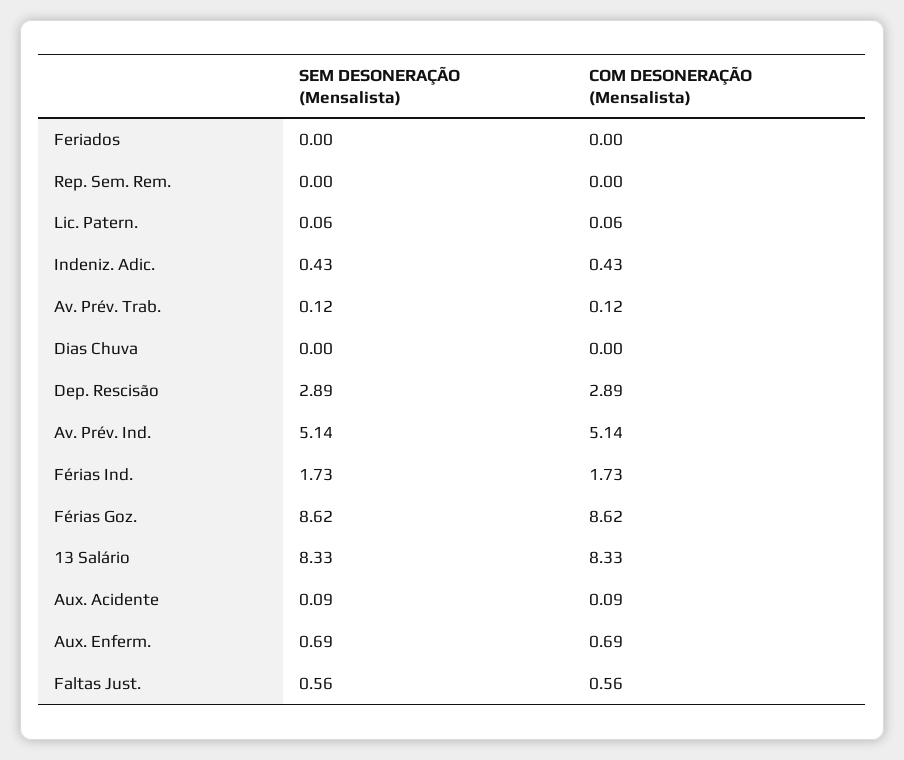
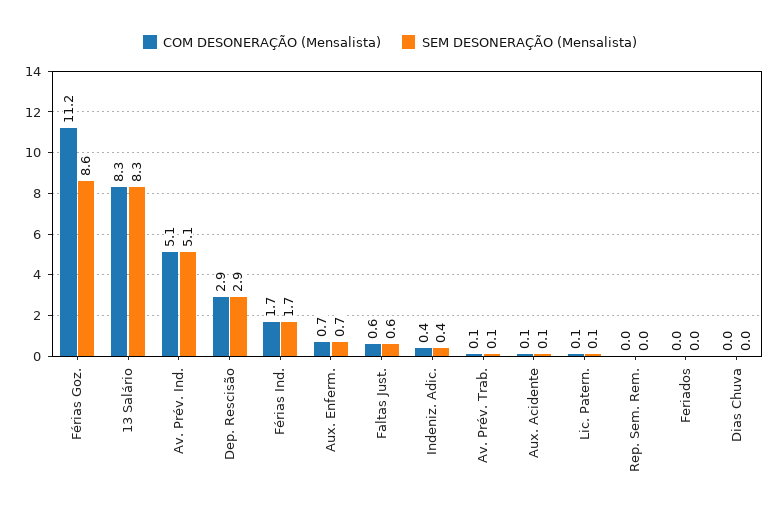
COM DESONERAÇÃO (Mensalista), Férias Goz.: 8.62 -> 11.2

